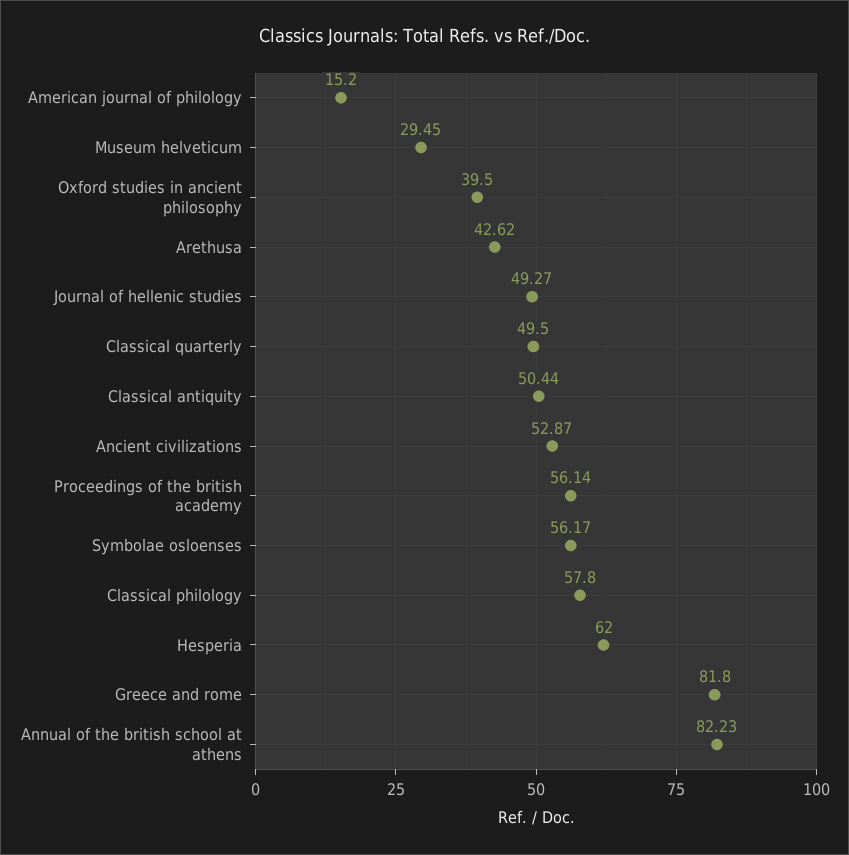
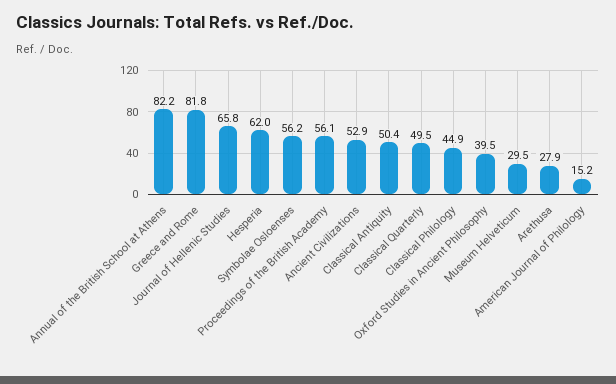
Arethusa: 42.62 -> 27.9
Journal of hellenic studies: 49.27 -> 65.8
Classical philology: 57.8 -> 44.9

